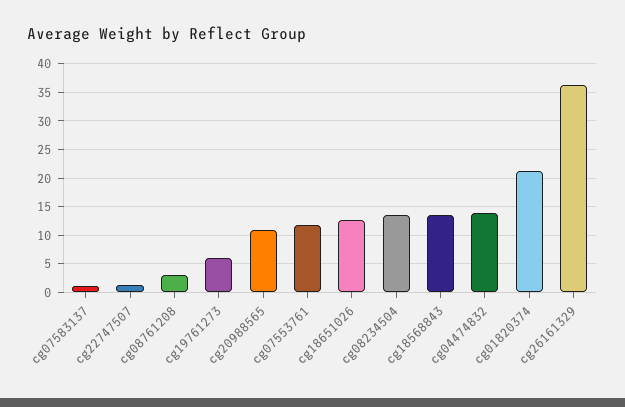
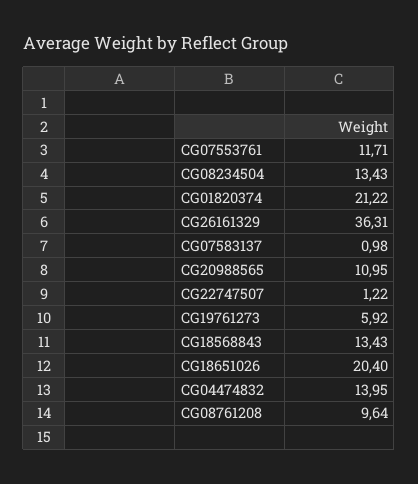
cg08761208: 2.5 -> 9.64
cg18651026: 12.5 -> 20.4

